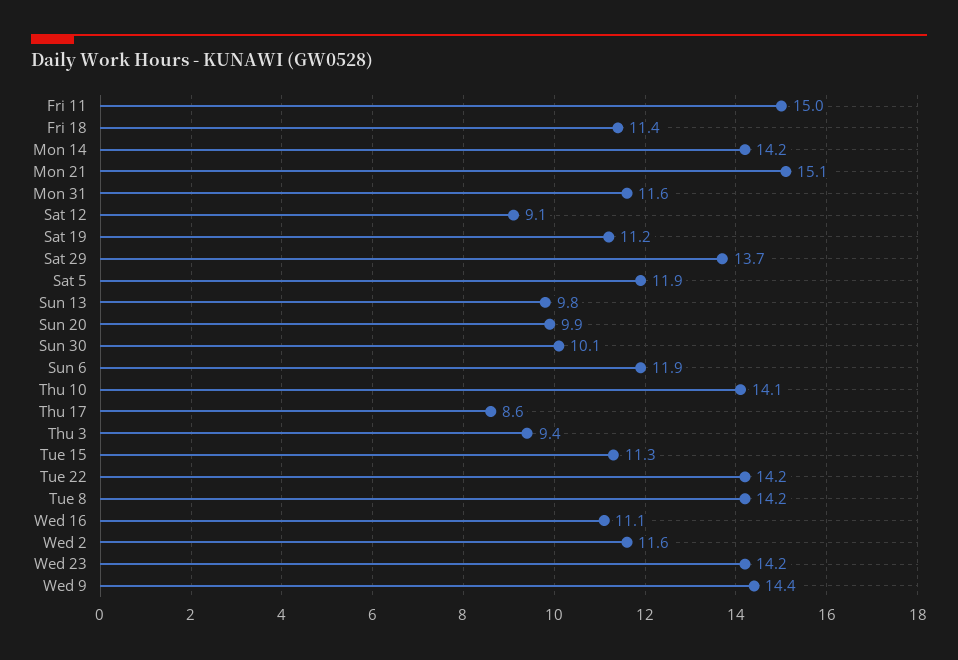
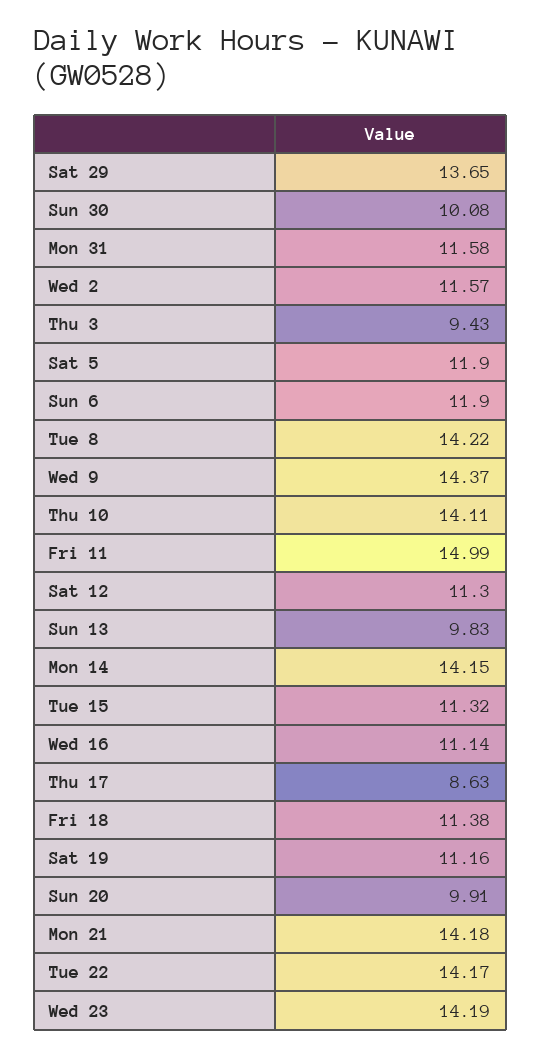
Mon 21: 15.1 -> 14.18
Sat 12: 9.1 -> 11.3

